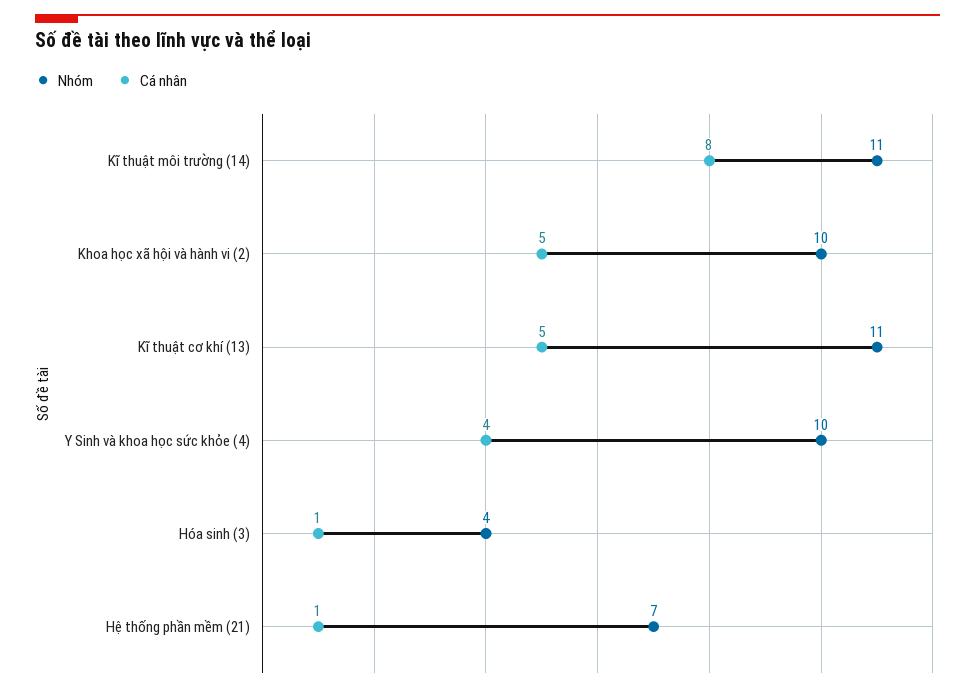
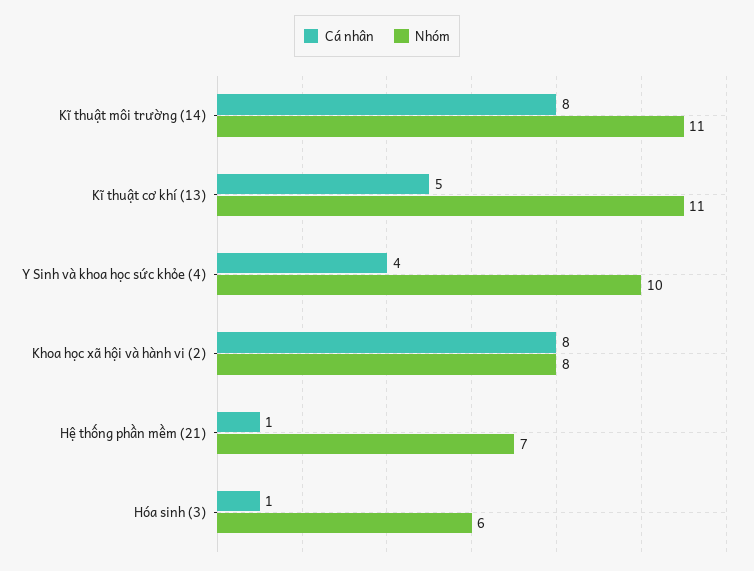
Nhóm, Khoa học xã hội và hành vi (2): 10 -> 8
Cá nhân, Khoa học xã hội và hành vi (2): 5 -> 8
Nhóm, Hóa sinh (3): 4 -> 6

